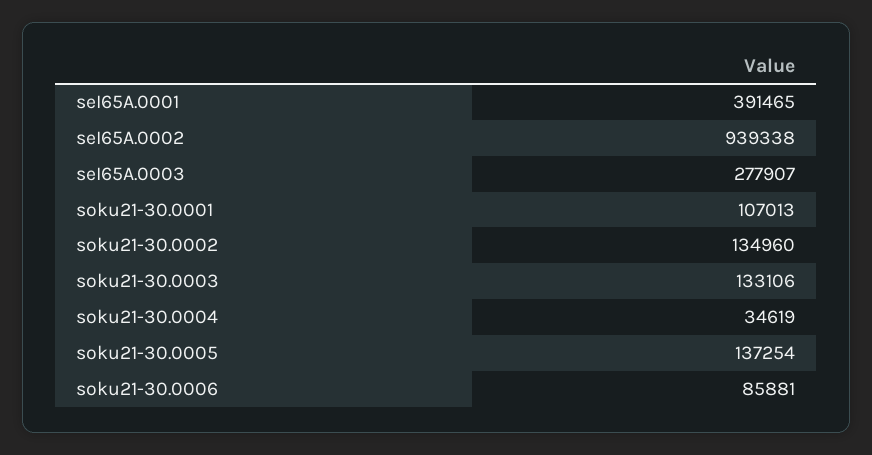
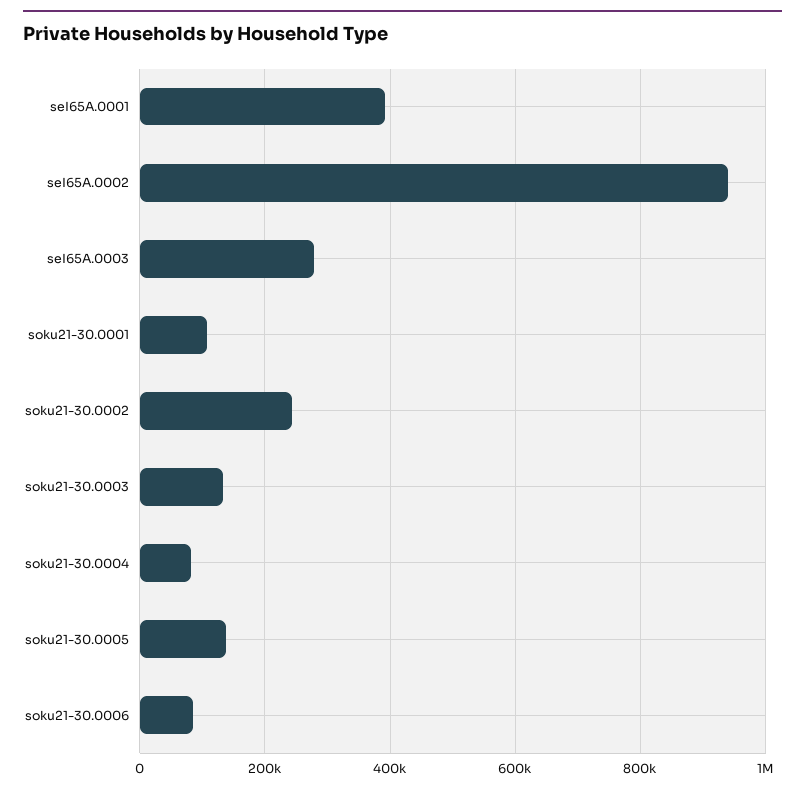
soku21-30.0002: 134960 -> 240000
soku21-30.0004: 34619 -> 80000

